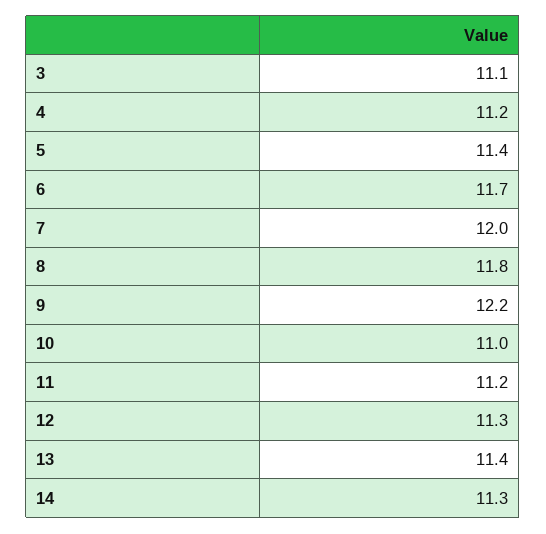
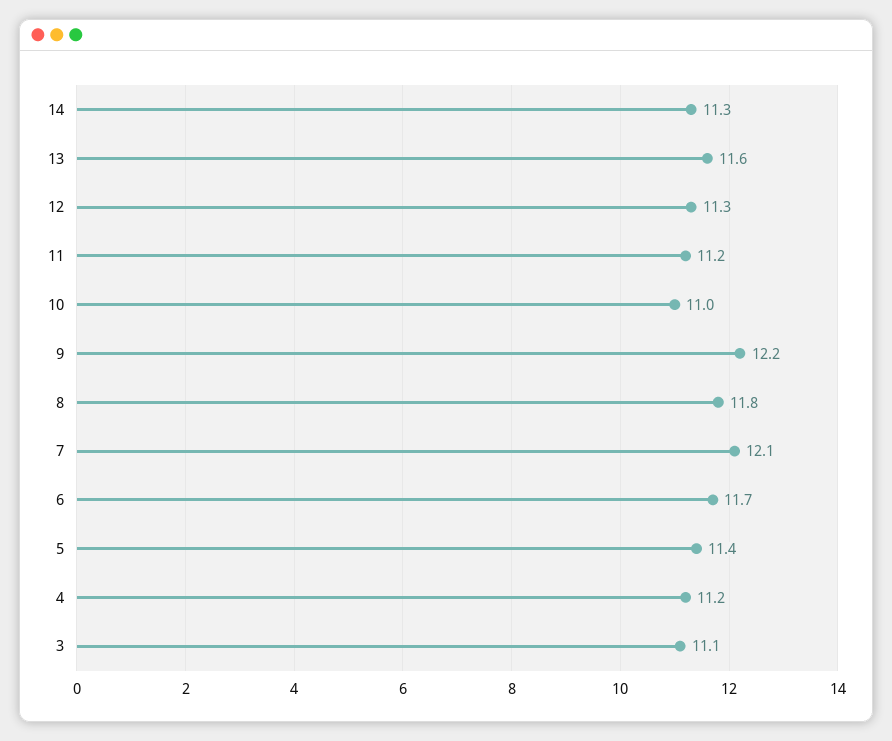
7: 12 -> 12.1
13: 11.4 -> 11.6

